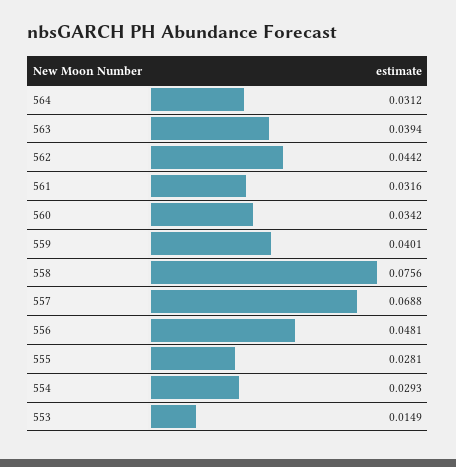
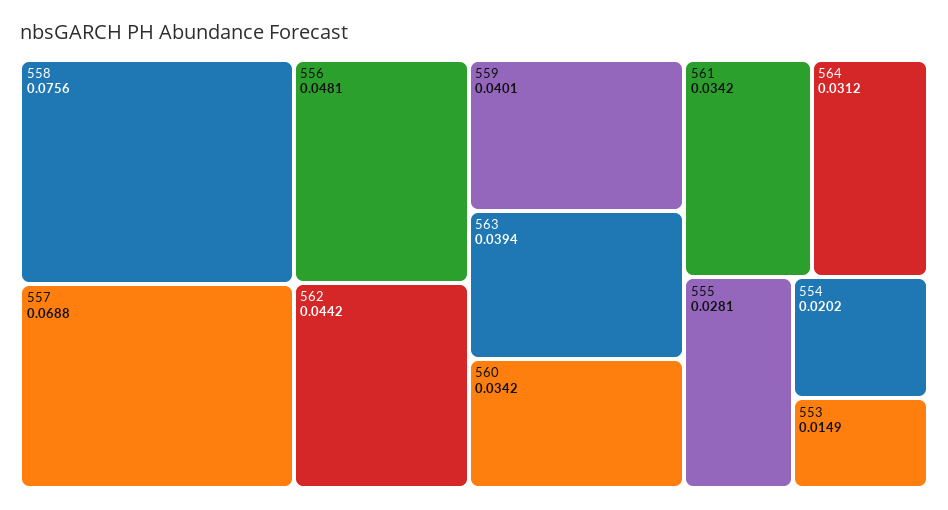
561: 0.0316 -> 0.0342
554: 0.0293 -> 0.0202

